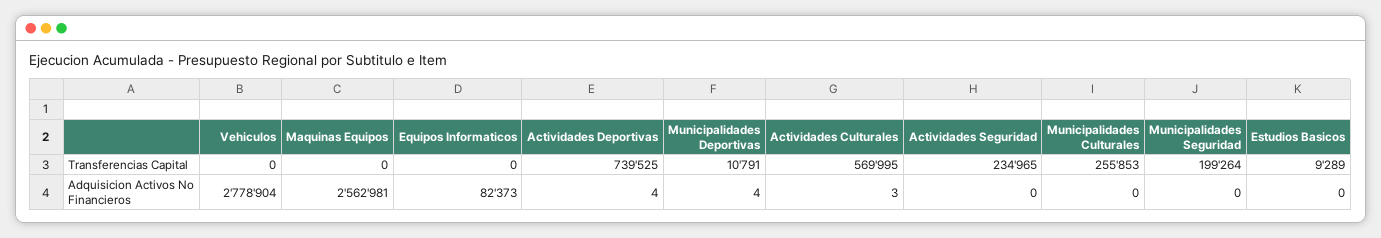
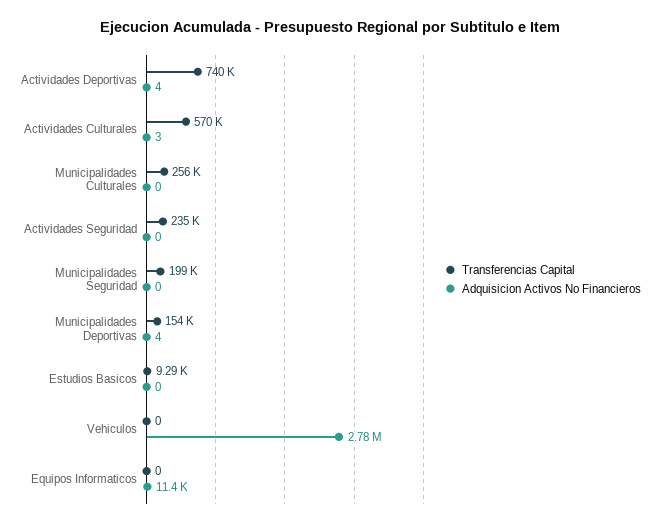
Transferencias Capital, Maquinas Equipos: 0 -> none
Transferencias Capital, Municipalidades Deportivas: 10791 -> 154000
Adquisicion Activos No Financieros, Maquinas Equipos: 2562981 -> none
Adquisicion Activos No Financieros, Equipos Informaticos: 82373 -> 11400

